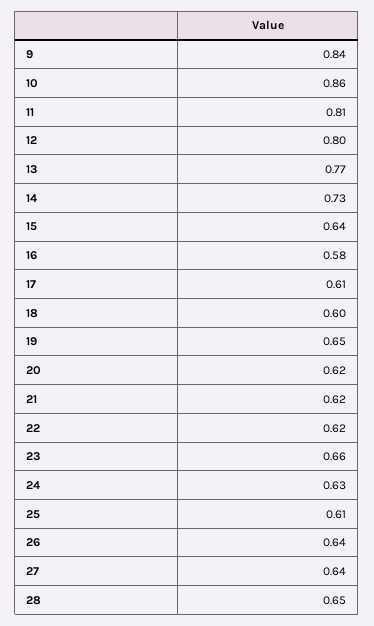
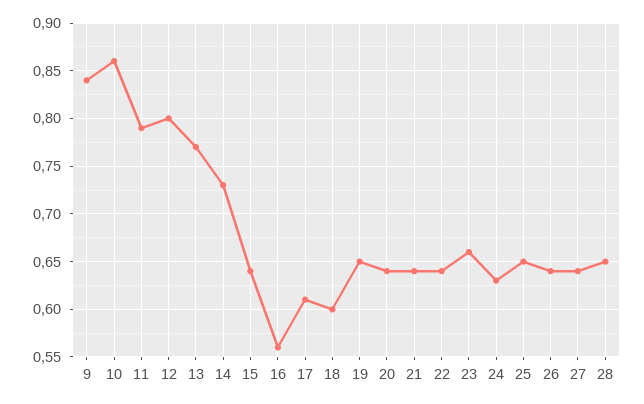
11: 0.81 -> 0.79
16: 0.58 -> 0.56
20: 0.62 -> 0.64
21: 0.62 -> 0.64
22: 0.62 -> 0.64
25: 0.61 -> 0.65

